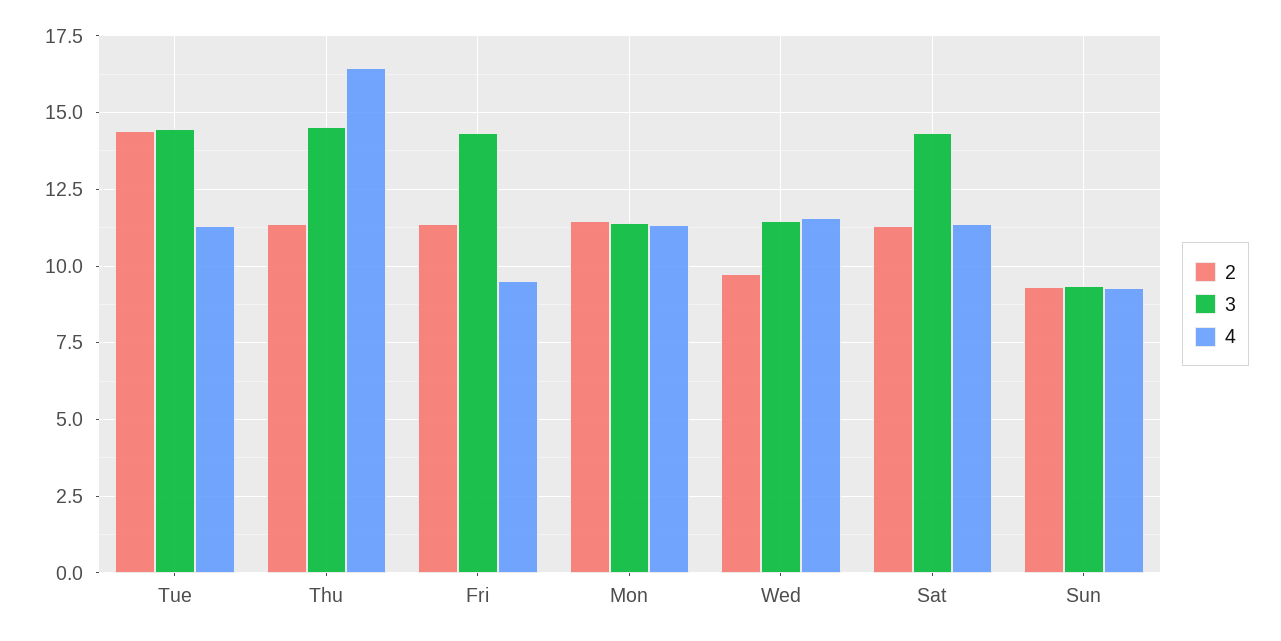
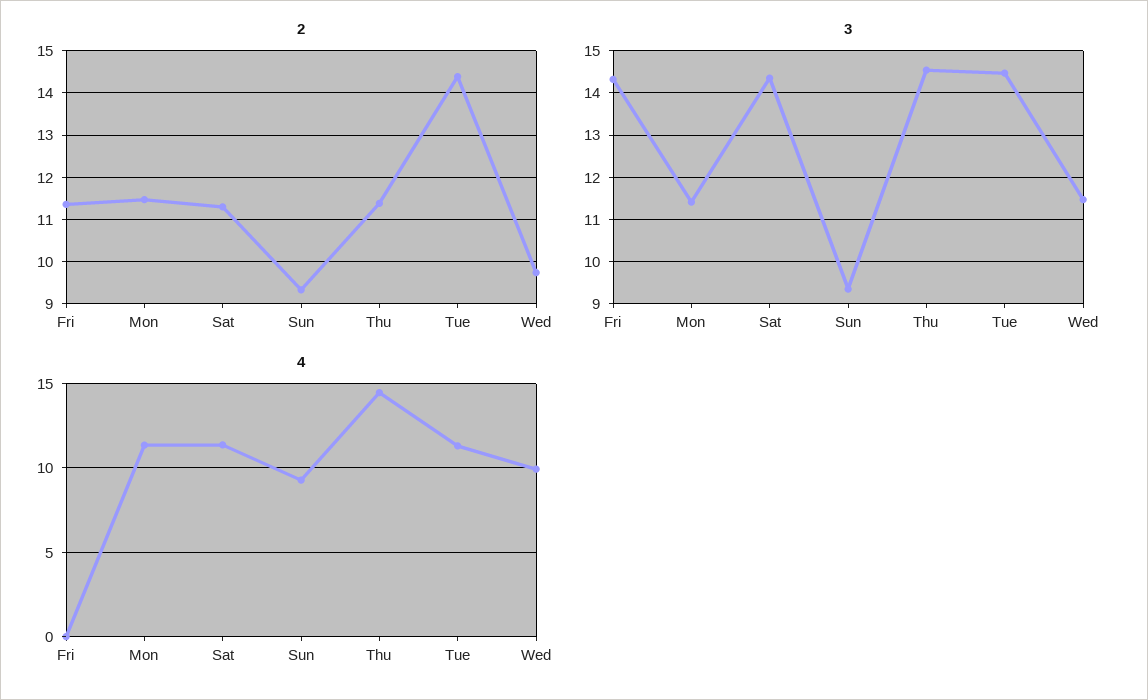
4, Thu: 16.5 -> 14.5
4, Fri: 9.5 -> 0
4, Wed: 11.5 -> 10

